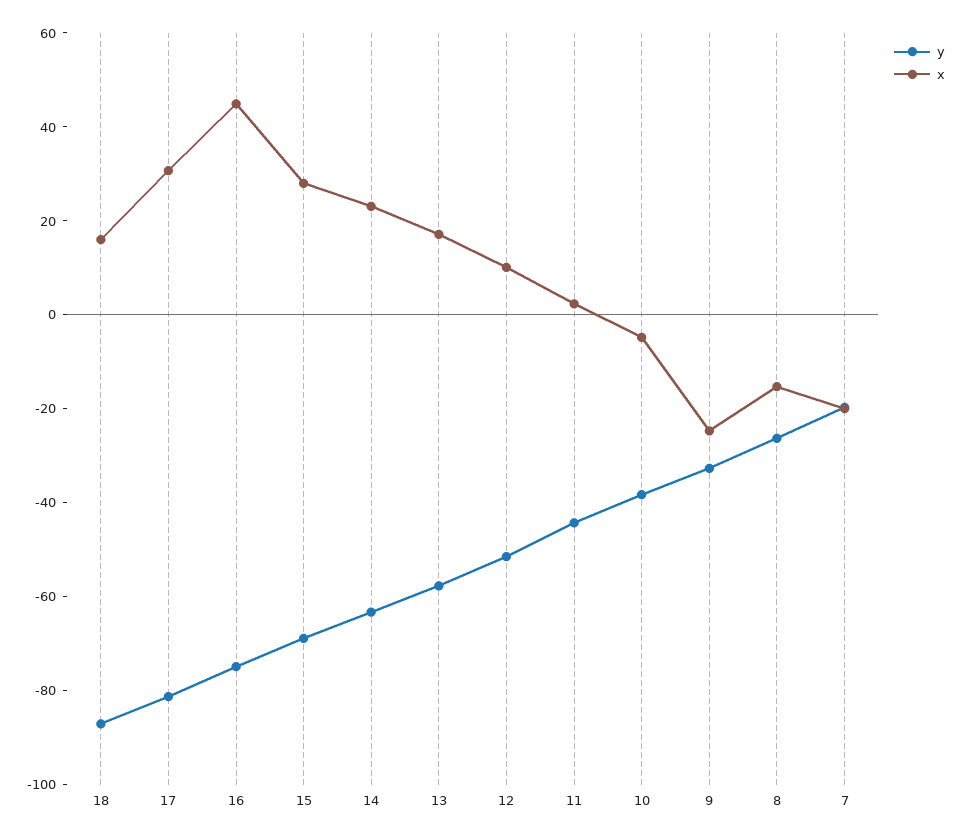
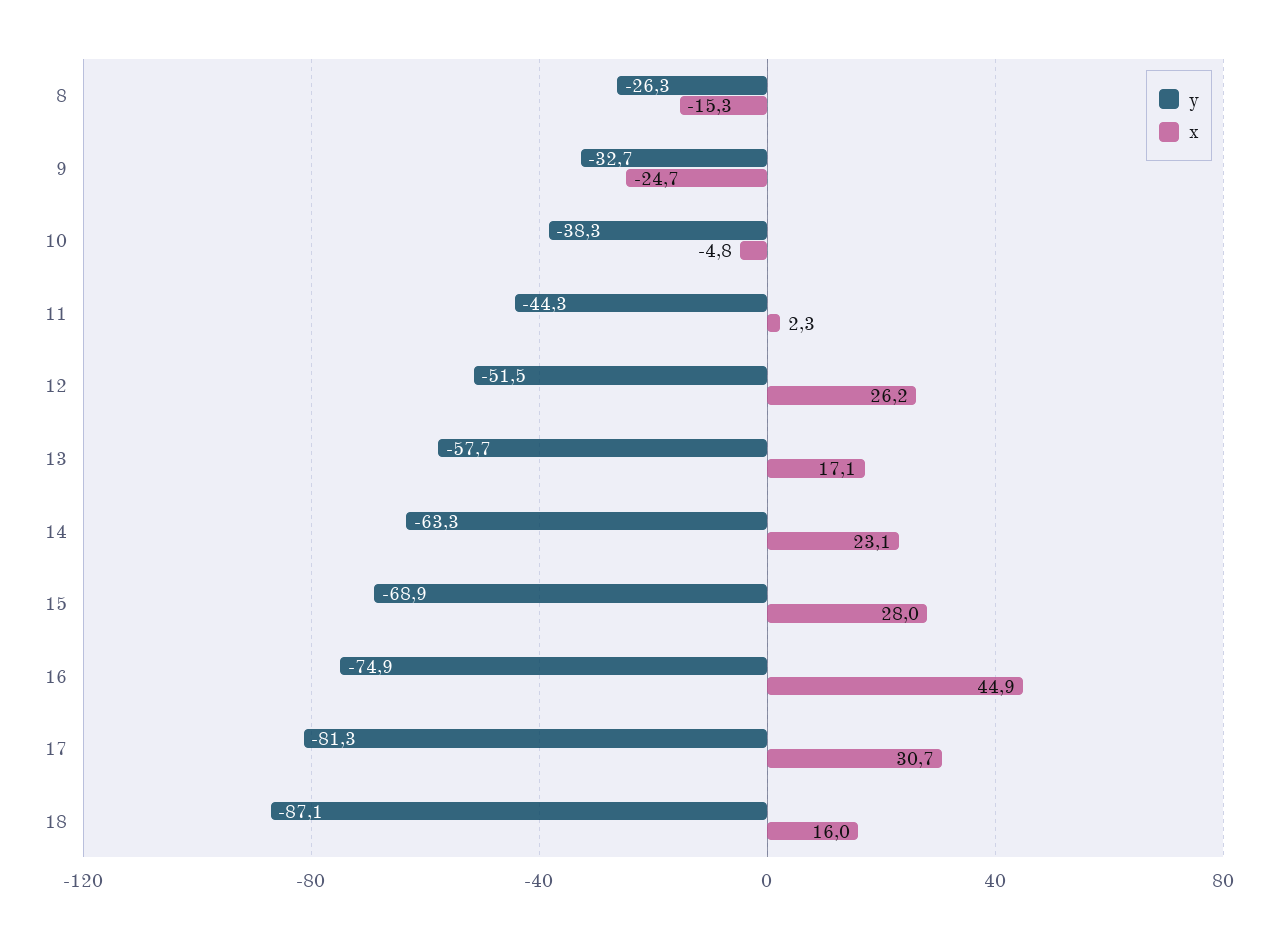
x, 12: 10 -> 26.2
y, 7: -20 -> none
x, 7: -20 -> none

